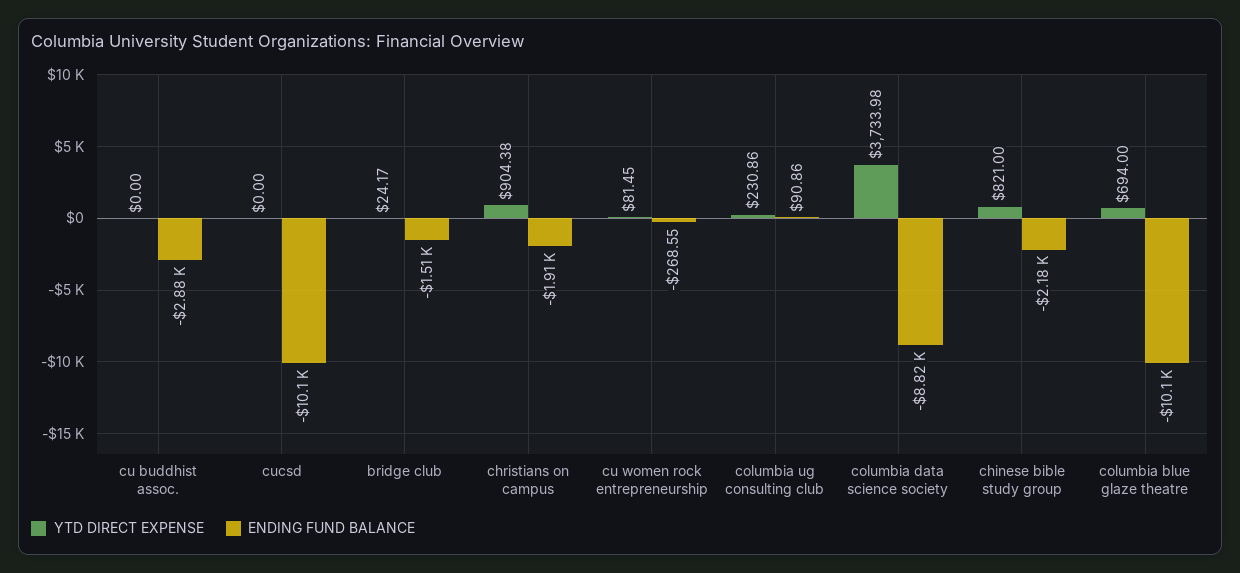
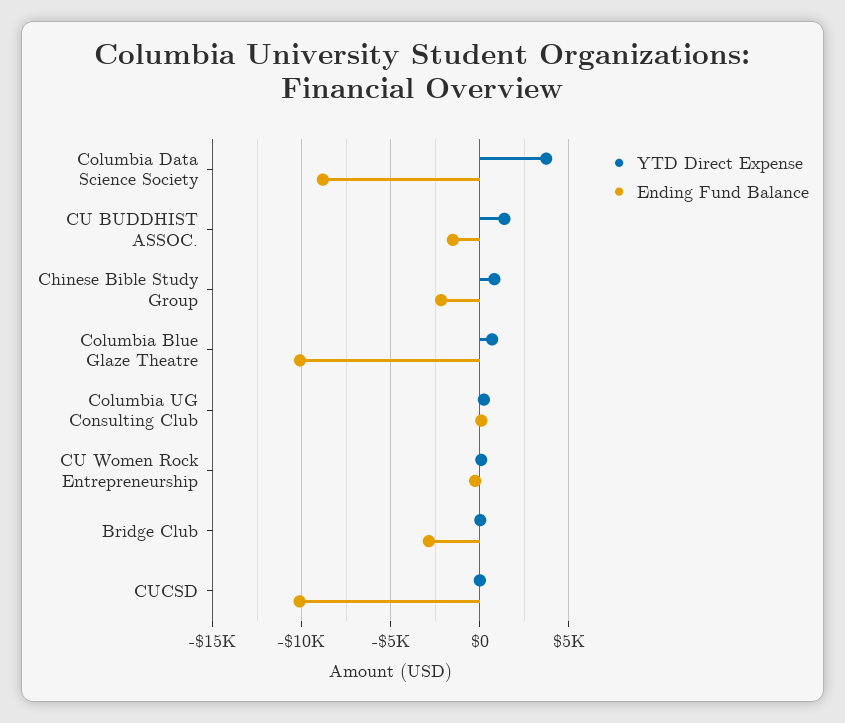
YTD DIRECT EXPENSE, cu buddhist assoc.: 0 -> 1500
ENDING FUND BALANCE, cu buddhist assoc.: -2880 -> -1500
ENDING FUND BALANCE, bridge club: -1510 -> -3000
YTD DIRECT EXPENSE, christians on campus: 904.38 -> none
ENDING FUND BALANCE, christians on campus: -1910 -> none

